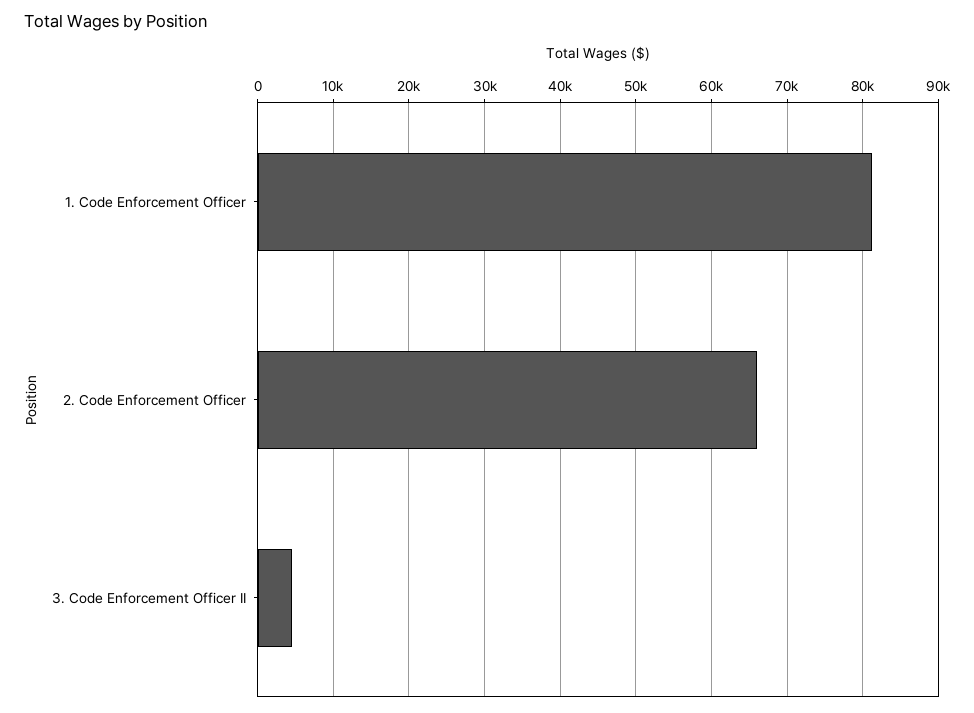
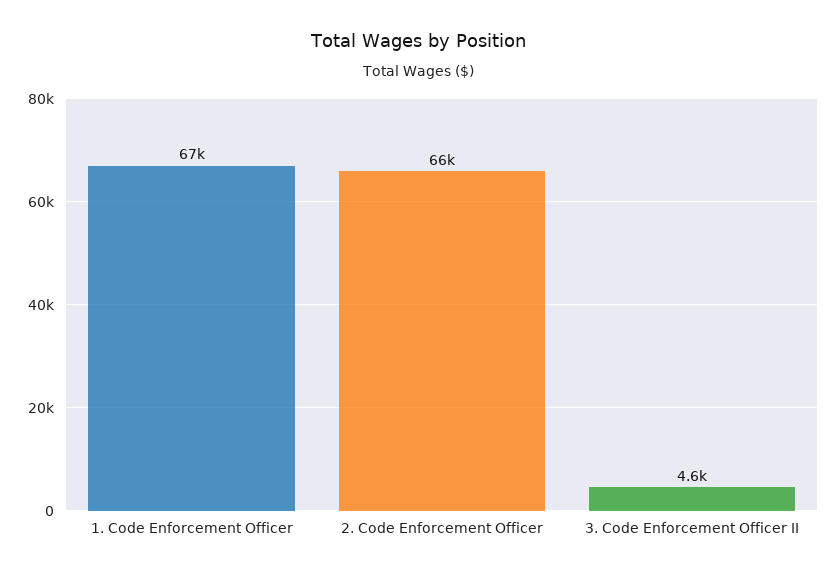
1. Code Enforcement Officer: 81000 -> 67000

